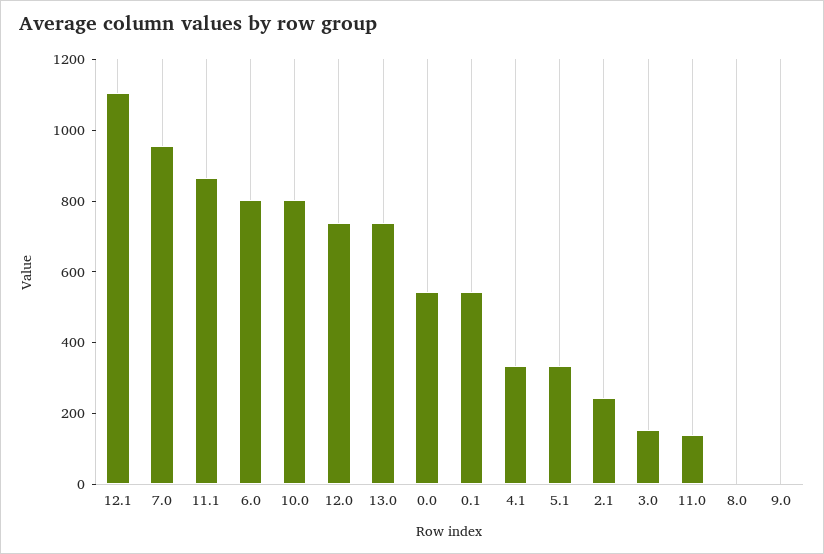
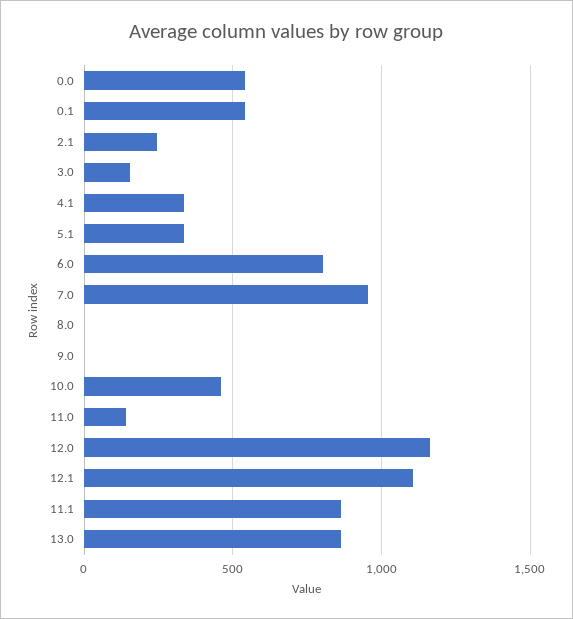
10.0: 800 -> 450
12.0: 750 -> 1150
13.0: 750 -> 850

